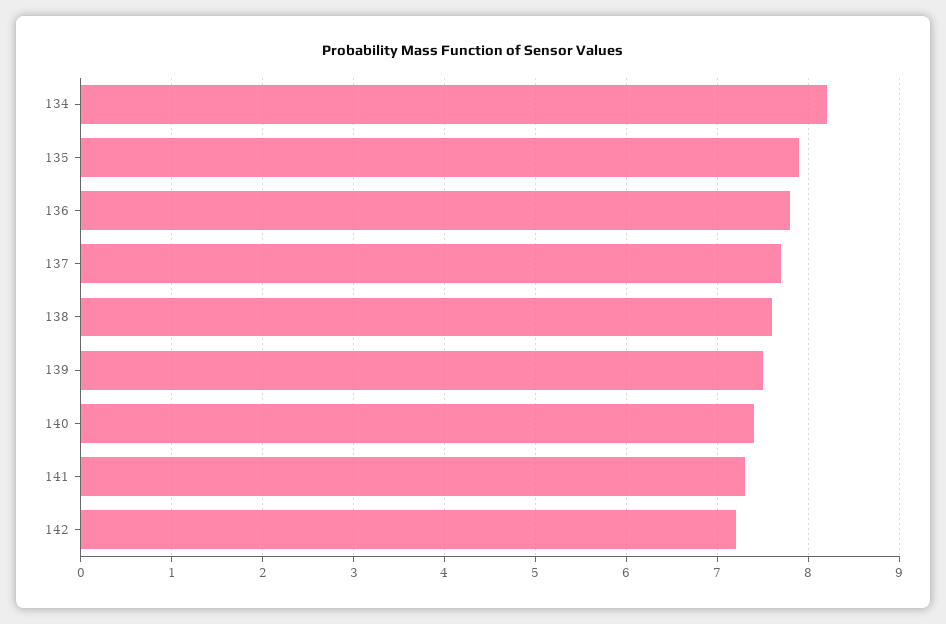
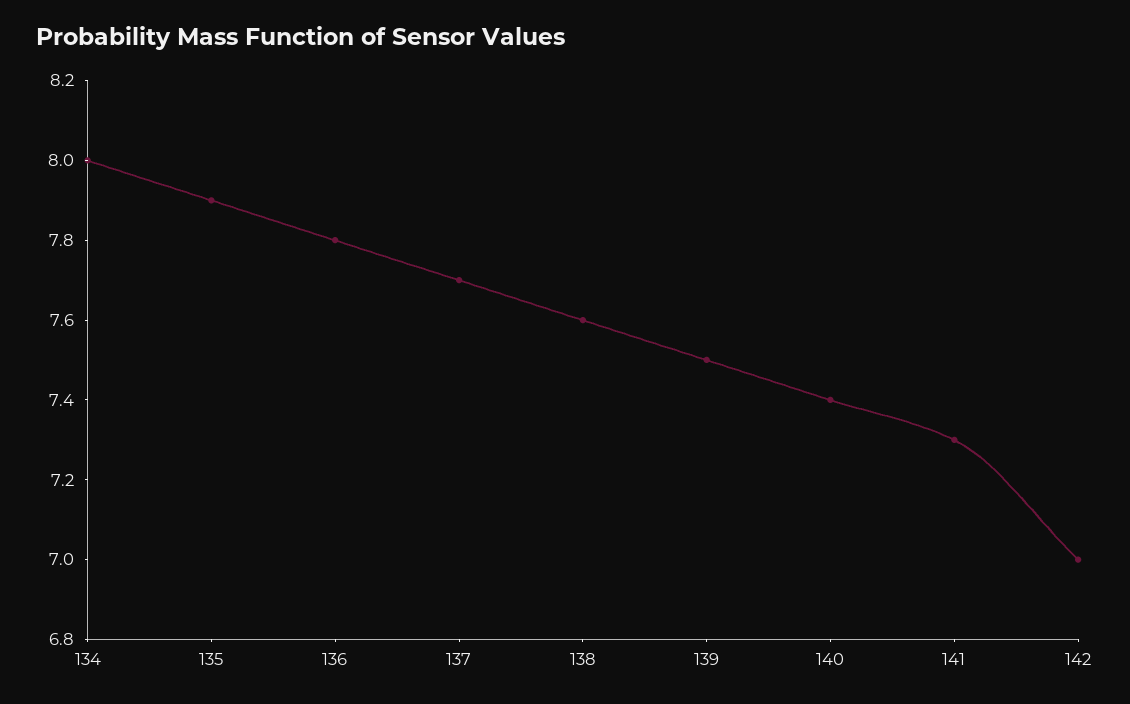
134: 8.2 -> 8
142: 7.2 -> 7

